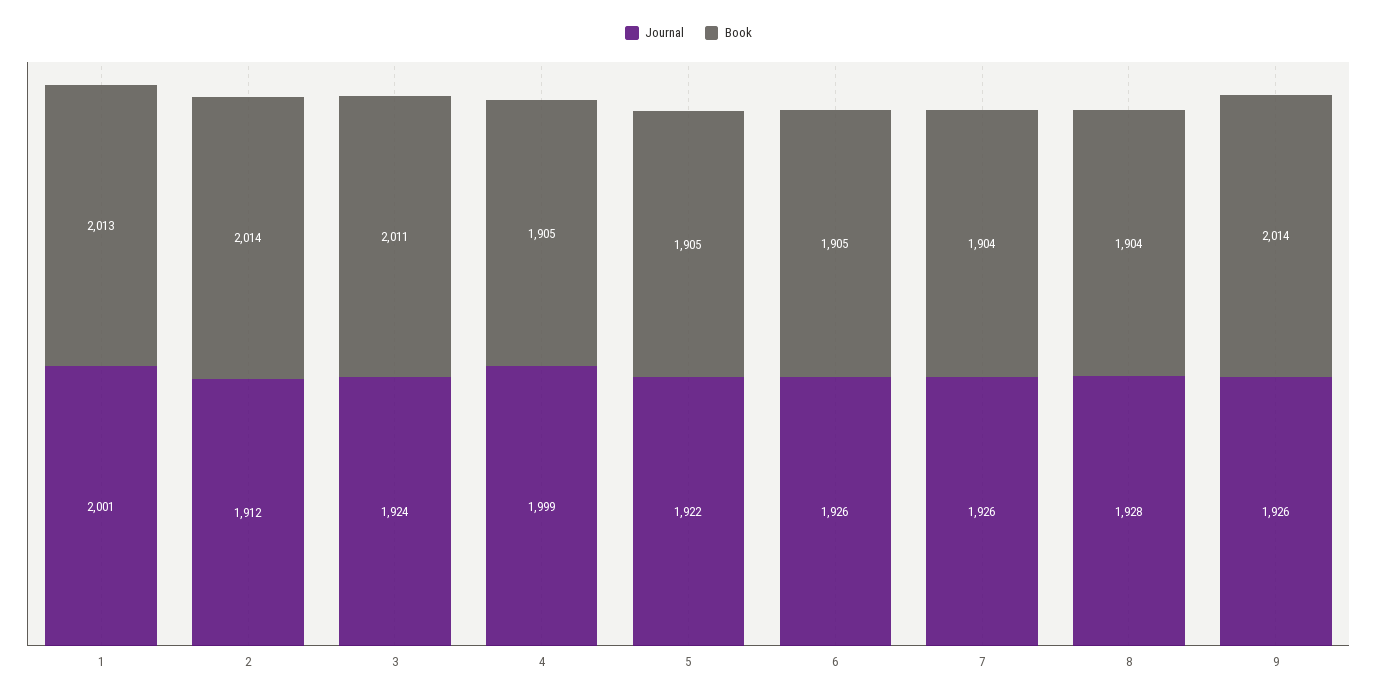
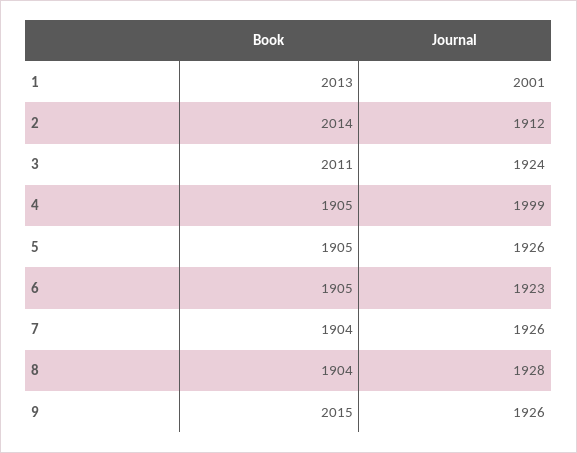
Journal, 5: 1922 -> 1926
Journal, 6: 1926 -> 1923
Book, 9: 2014 -> 2015

